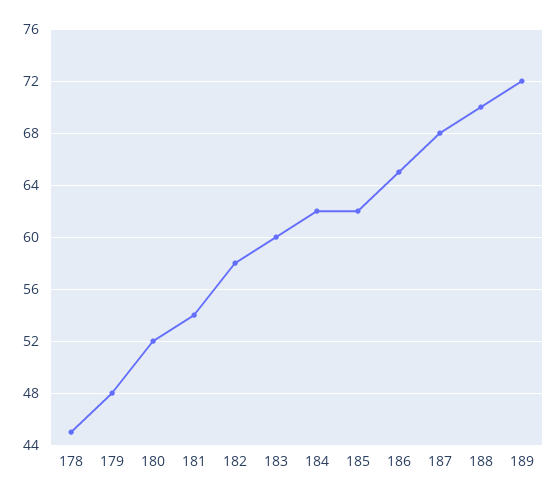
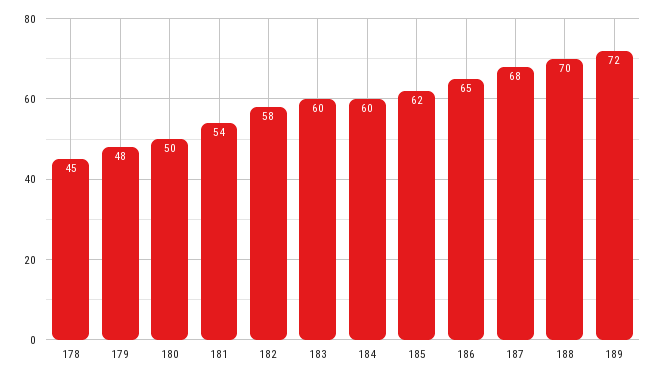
180: 52 -> 50
184: 62 -> 60

